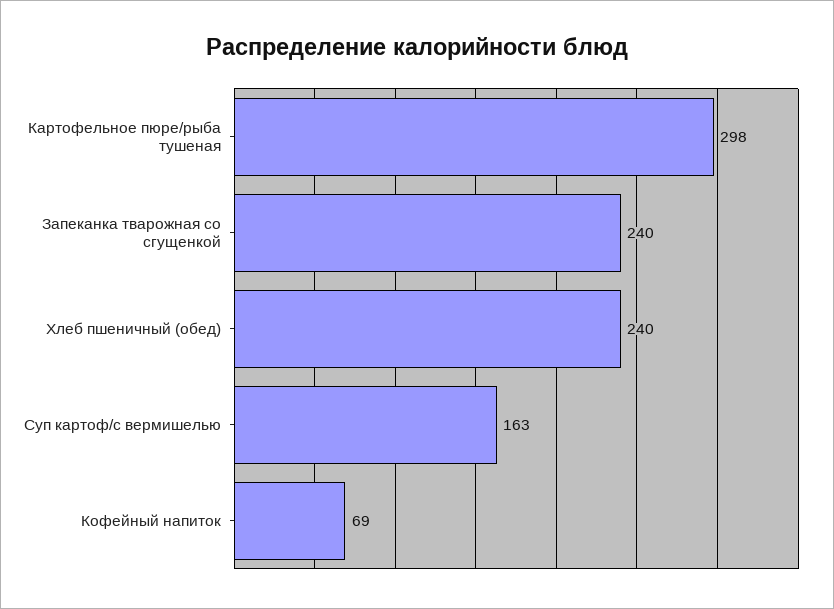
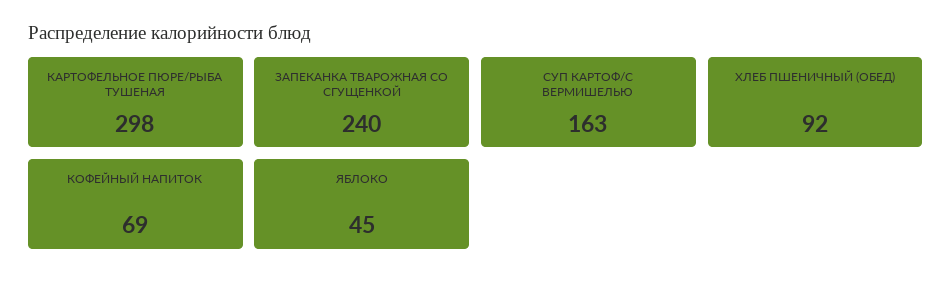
Хлеб пшеничный (обед): 240 -> 92
ЯБЛОКО: none -> 45

